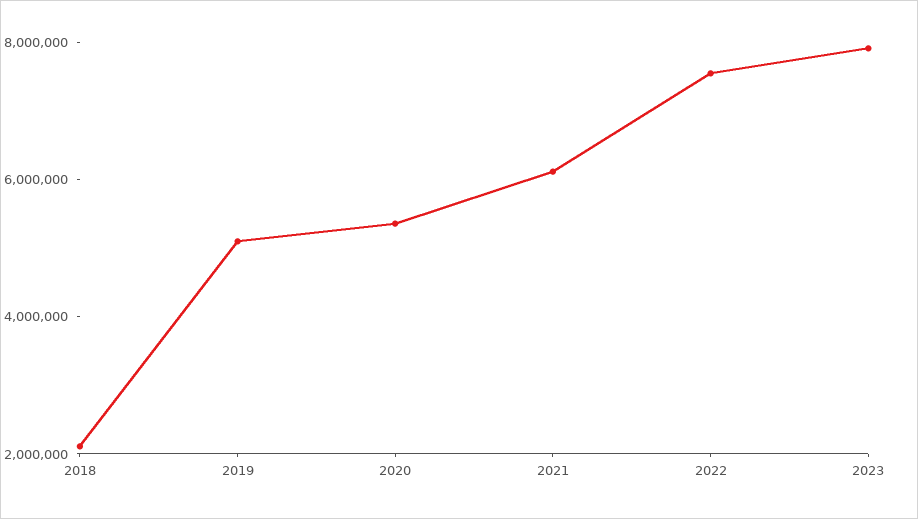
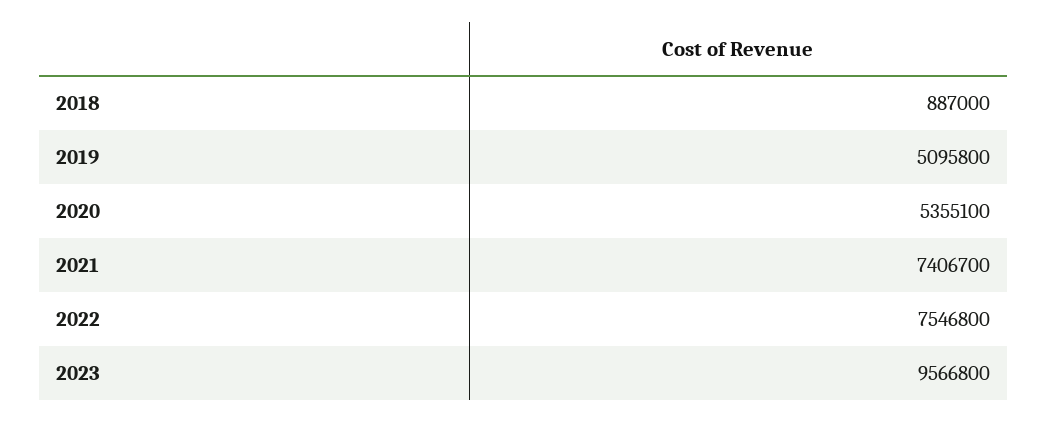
2018: 2000000 -> 887000
2021: 6000000 -> 7406700
2023: 8000000 -> 9566800

